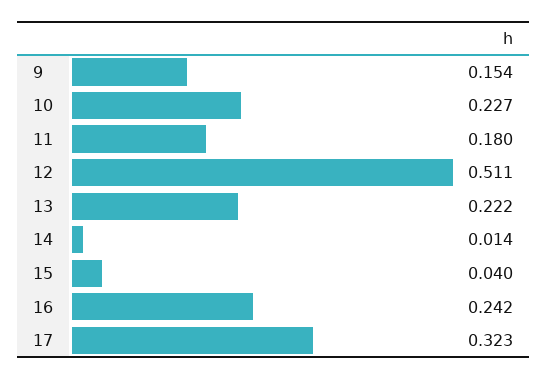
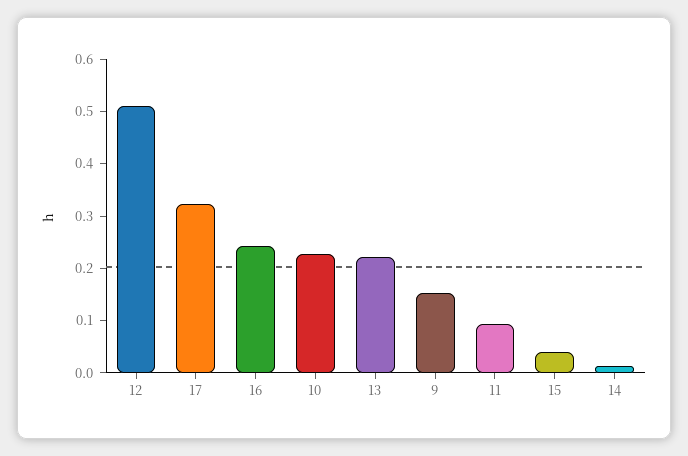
11: 0.18 -> 0.1

